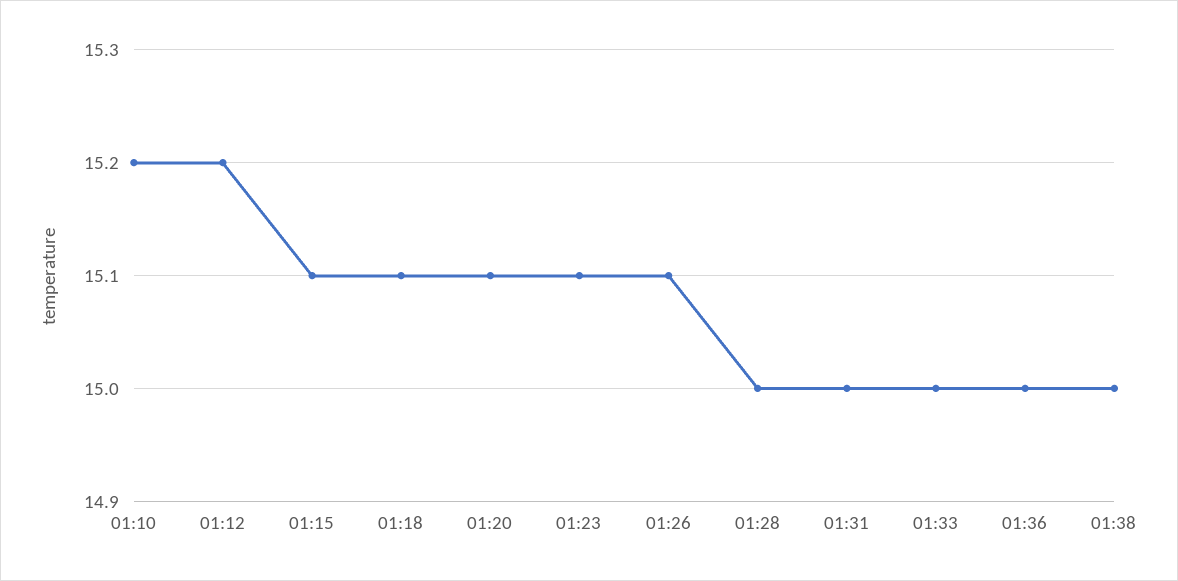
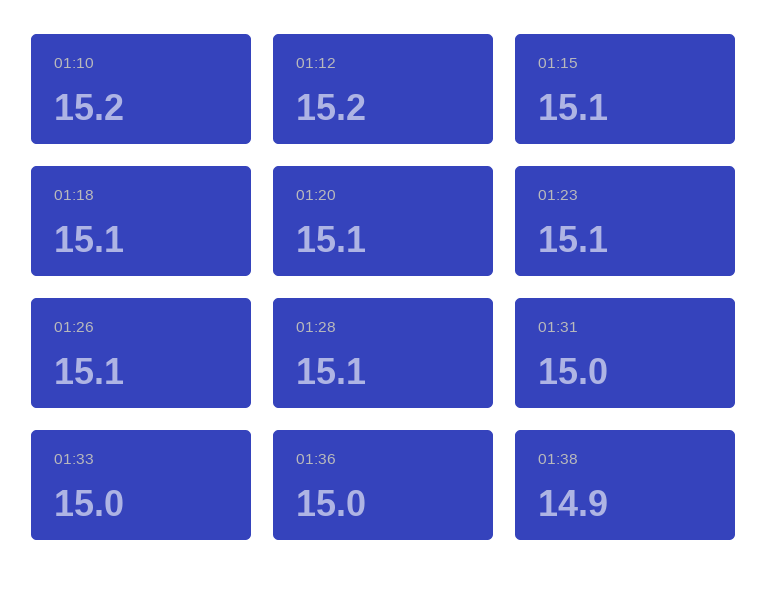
01:28: 15 -> 15.1
01:38: 15 -> 14.9

